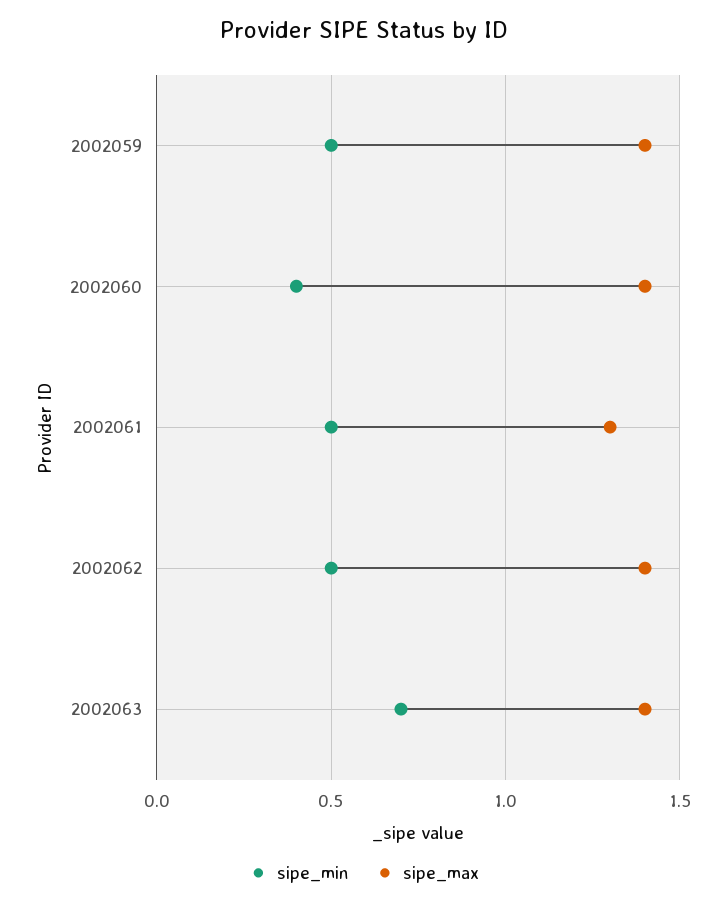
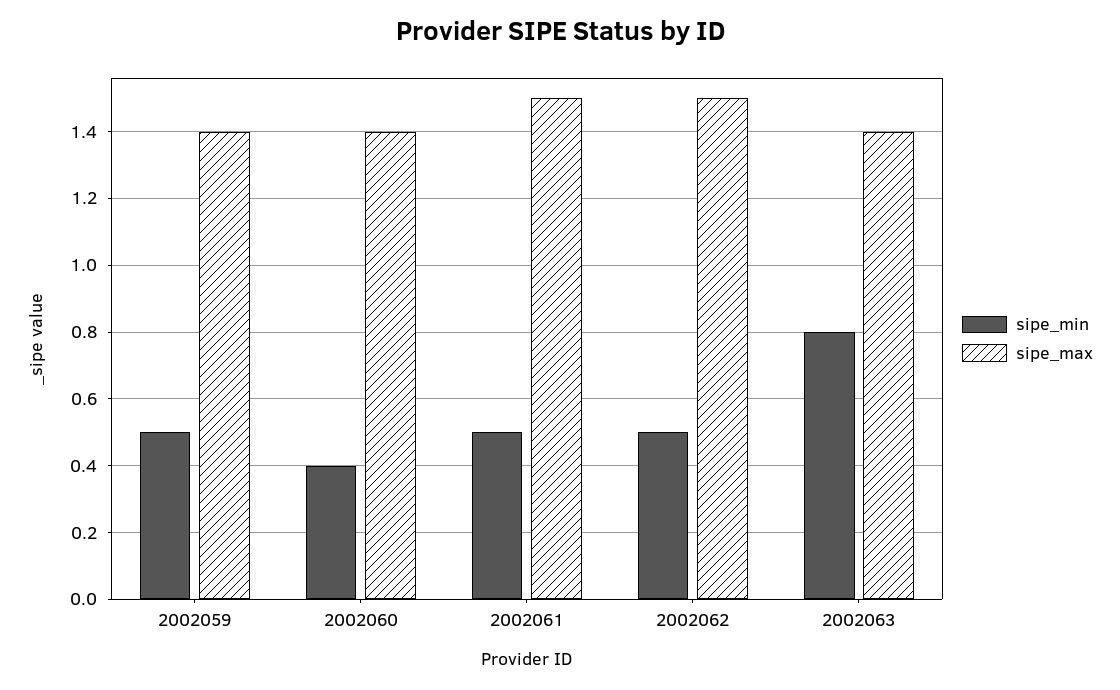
sipe_max, 2002061: 1.3 -> 1.5
sipe_max, 2002062: 1.4 -> 1.5
sipe_min, 2002063: 0.7 -> 0.8

